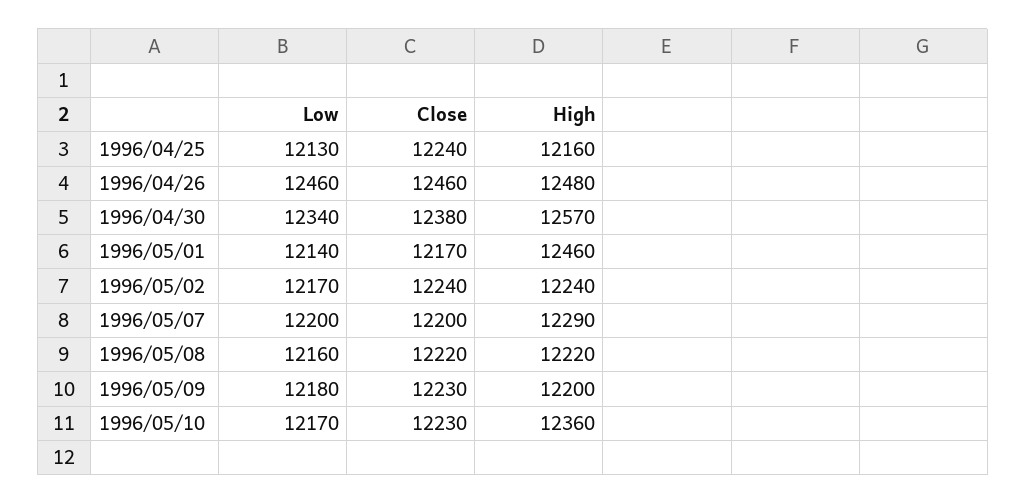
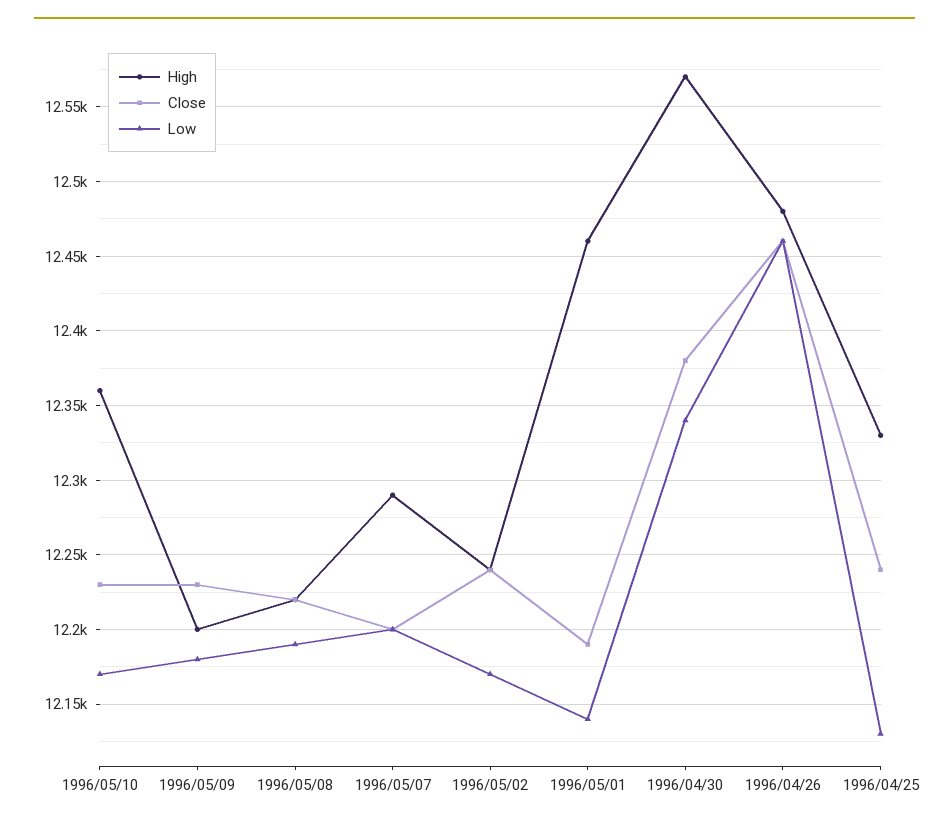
High, 1996/04/25: 12160 -> 12330
Close, 1996/05/01: 12170 -> 12190
Low, 1996/05/08: 12160 -> 12190

